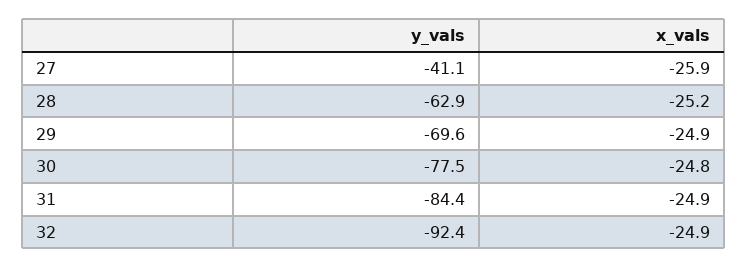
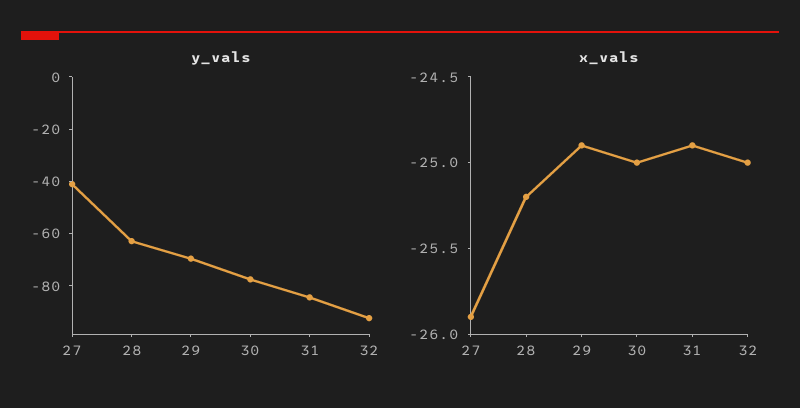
x_vals, 30: -24.8 -> -25
x_vals, 32: -24.9 -> -25

